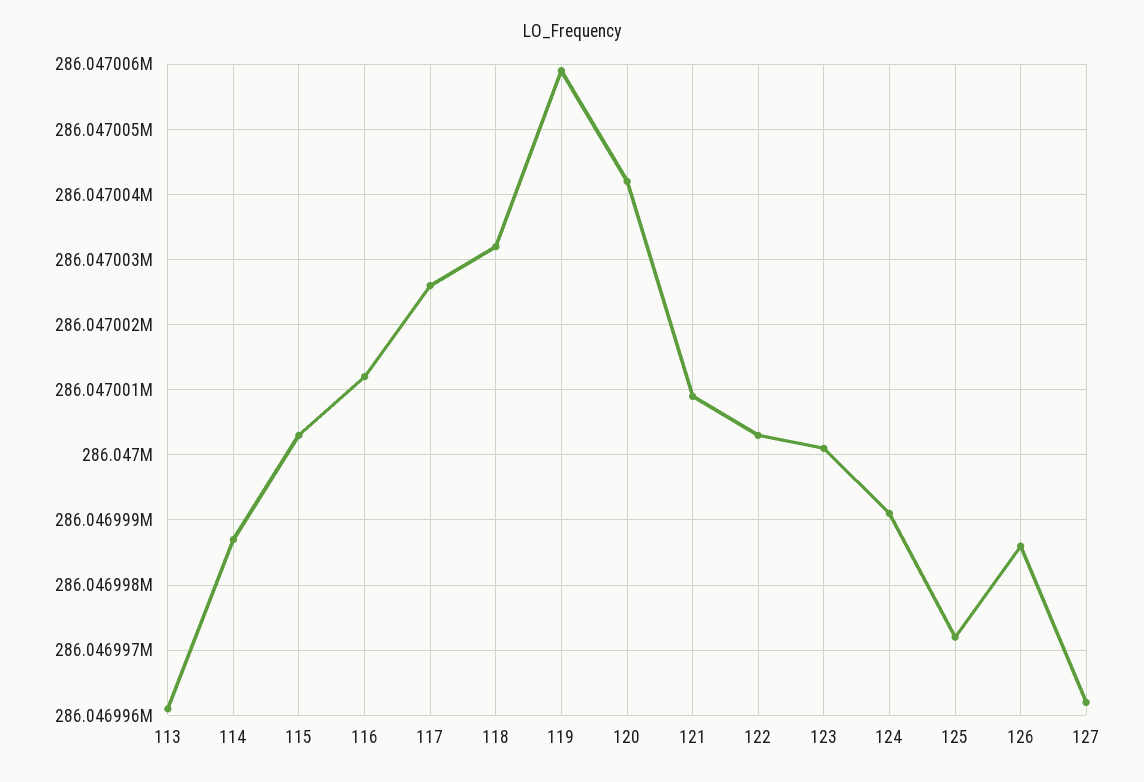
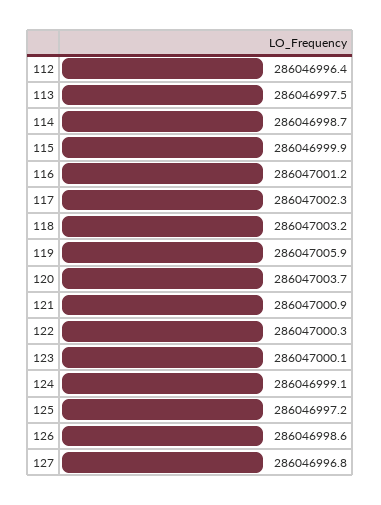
113: 286046996.1 -> 286046997.5
115: 286047000.3 -> 286046999.9
117: 286047002.6 -> 286047002.3
120: 286047004.2 -> 286047003.7
127: 286046996.2 -> 286046996.8
112: none -> 286046996.4

